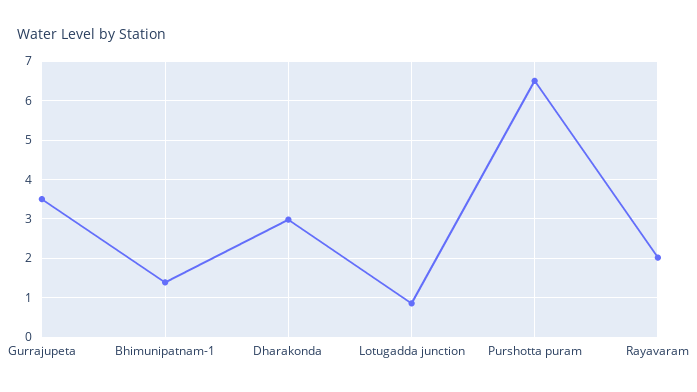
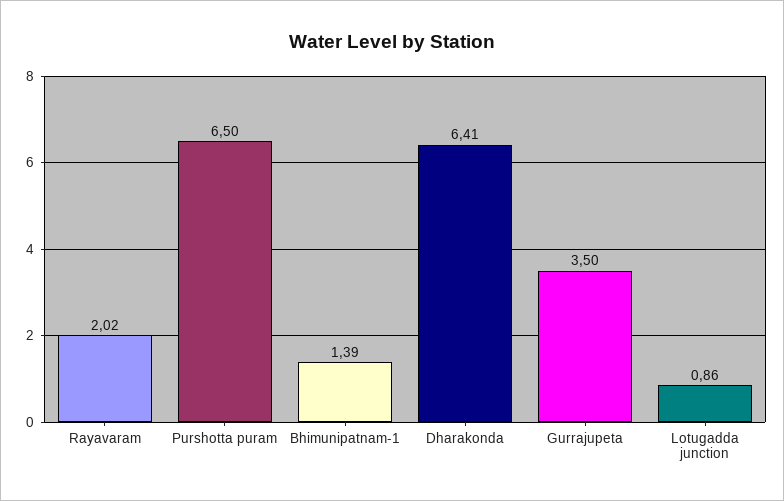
Dharakonda: 3 -> 6.41

